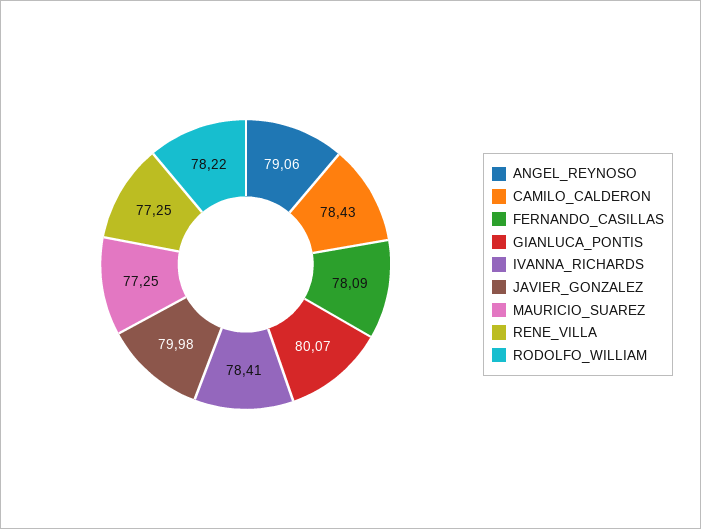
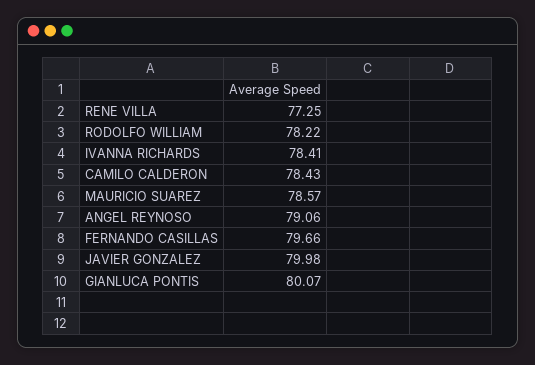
FERNANDO_CASILLAS: 78.09 -> 79.66
MAURICIO_SUAREZ: 77.25 -> 78.57

